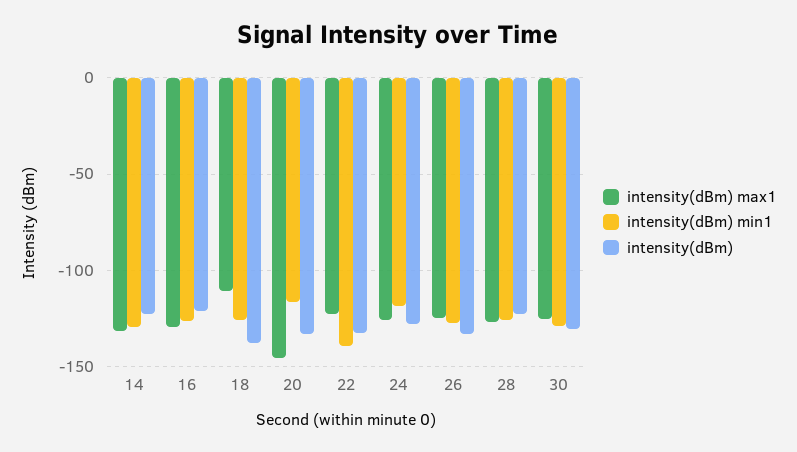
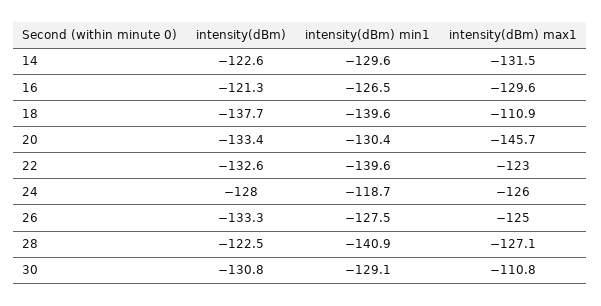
intensity(dBm) min1, 18: -125 -> -139.6
intensity(dBm) min1, 20: -115 -> -130.4
intensity(dBm) min1, 28: -125 -> -140.9
intensity(dBm) max1, 30: -125 -> -110.8

